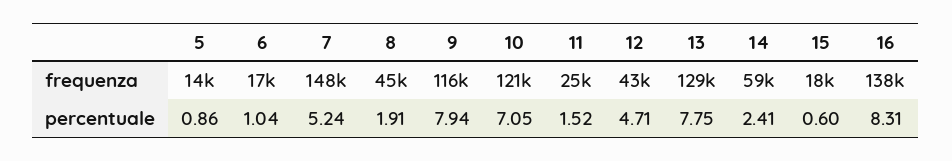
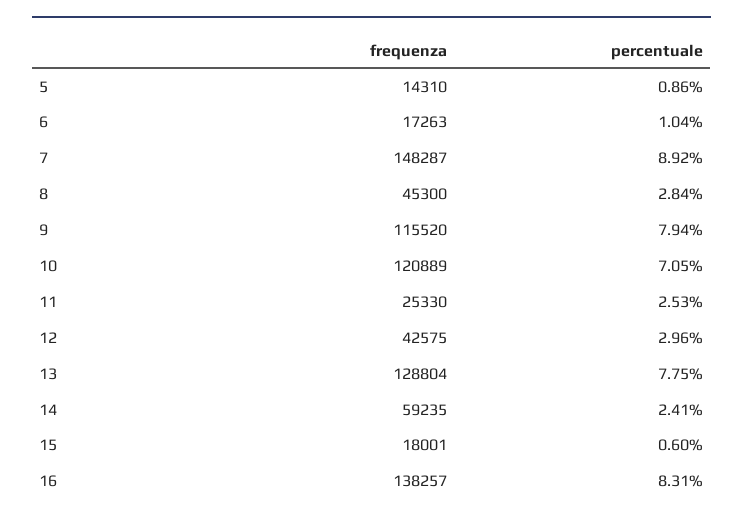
7, percentuale: 5.24 -> 8.92
8, percentuale: 1.91 -> 2.84
11, percentuale: 1.52 -> 2.53
12, percentuale: 4.71 -> 2.96

